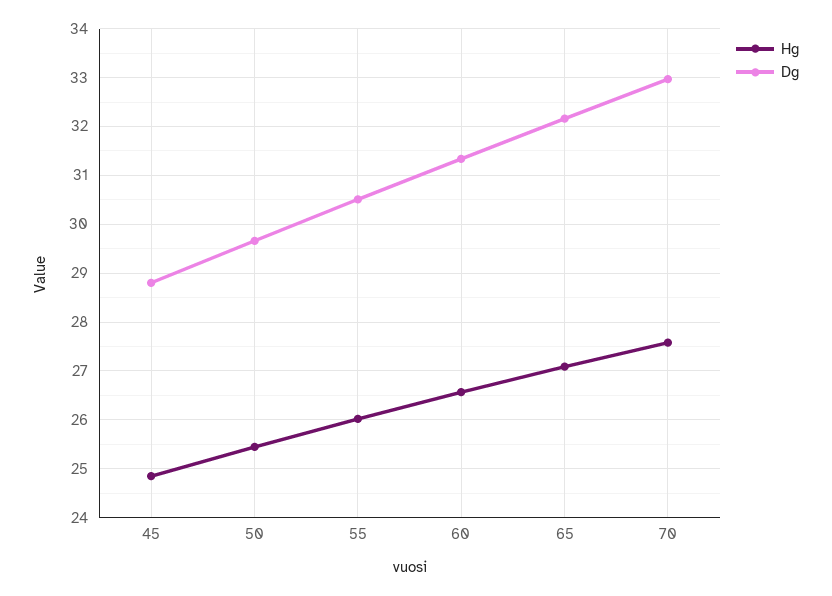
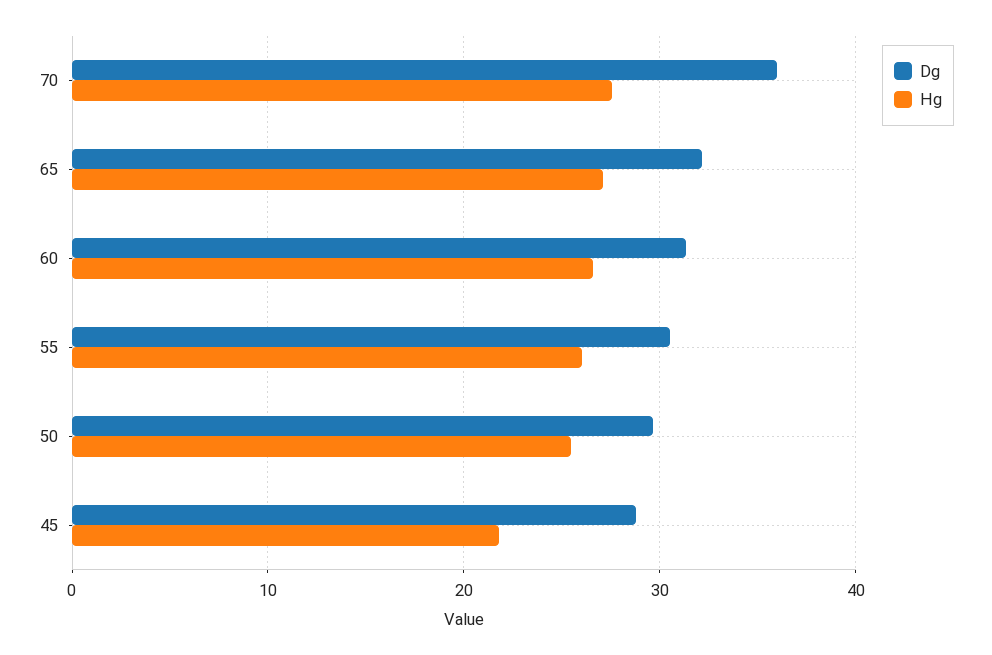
Hg, 45: 24.8 -> 22
Dg, 70: 33 -> 36

